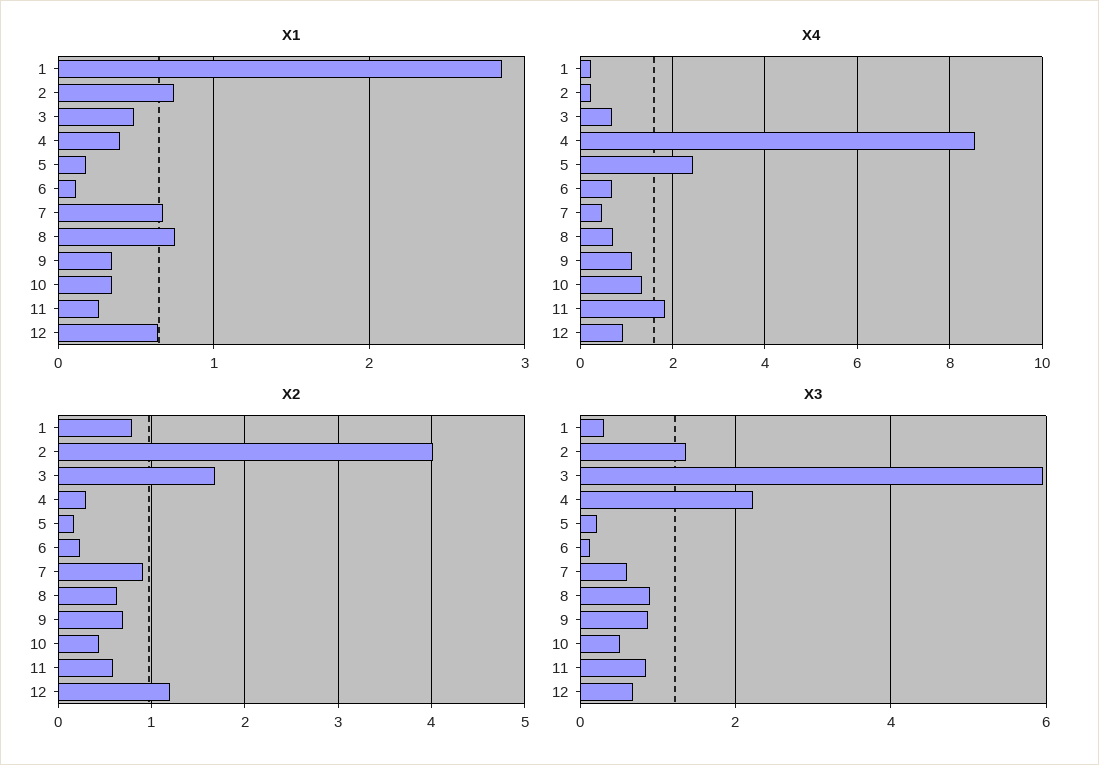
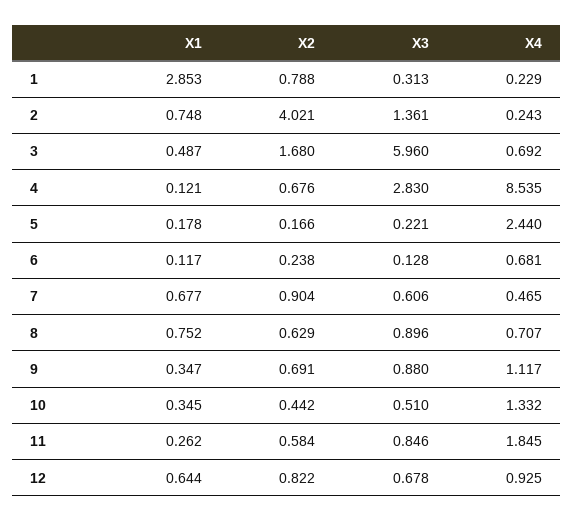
X1, 4: 0.4 -> 0.121
X2, 4: 0.3 -> 0.676
X2, 12: 1.2 -> 0.822
X3, 4: 2.2 -> 2.83

